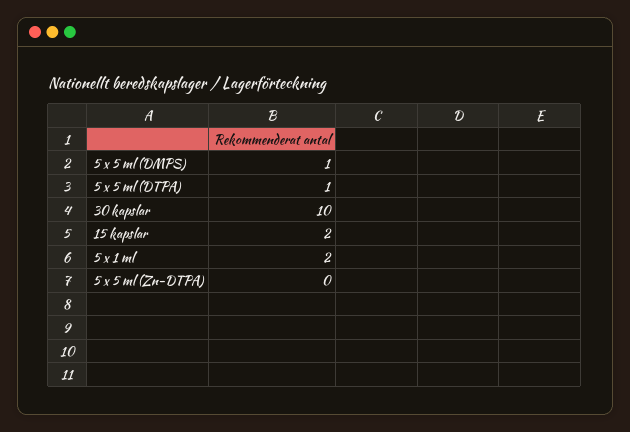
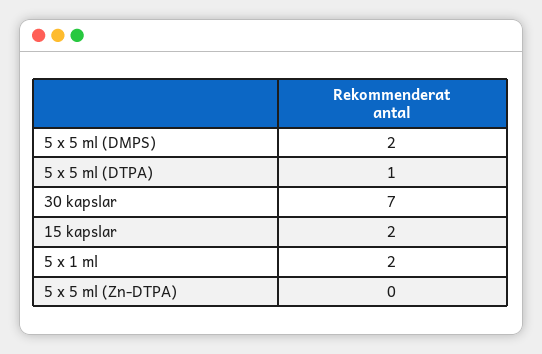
5 x 5 ml (DMPS): 1 -> 2
30 kapslar: 10 -> 7

